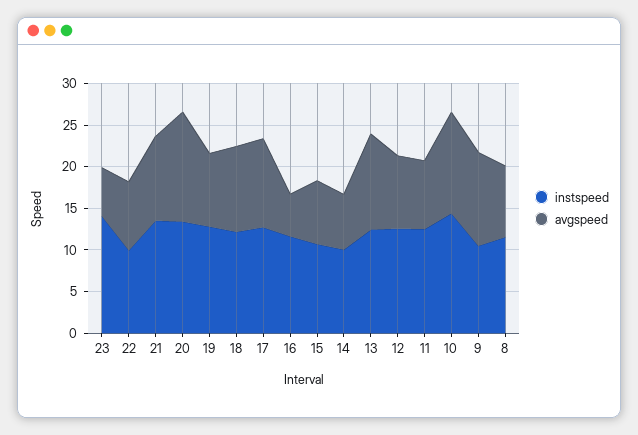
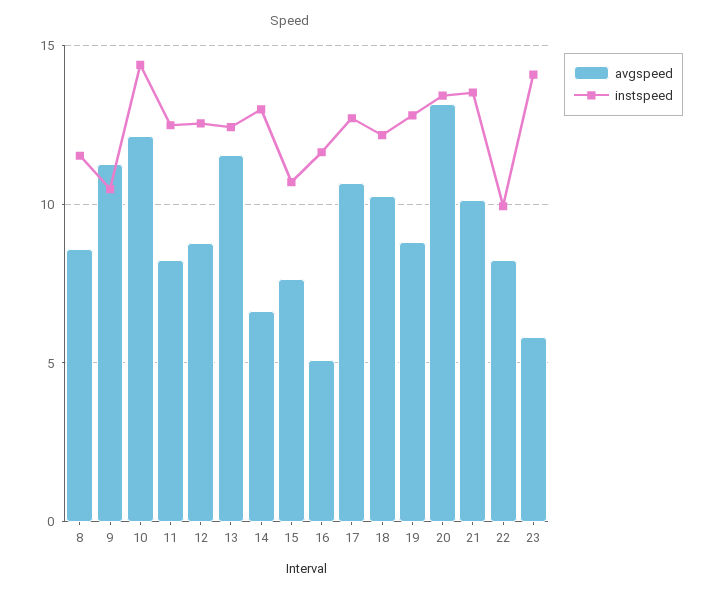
instspeed, 14: 10 -> 13

